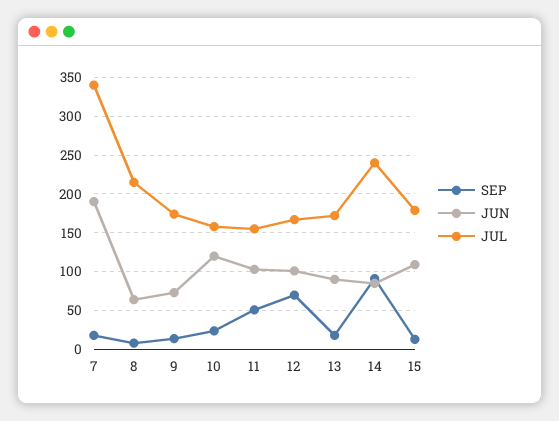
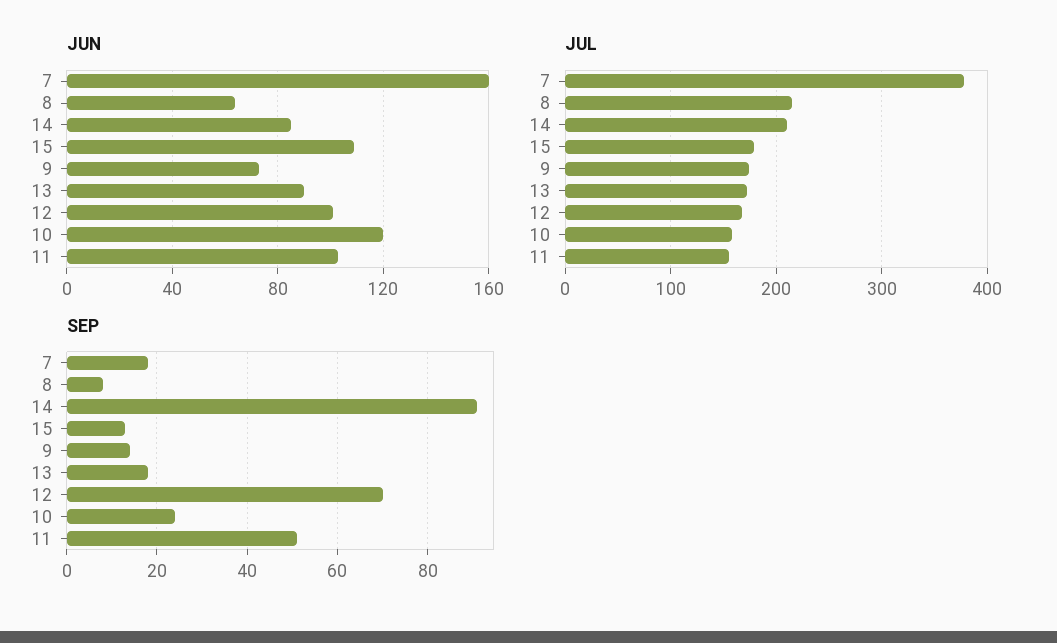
JUN, 7: 190 -> 160
JUL, 7: 340 -> 380
JUL, 14: 240 -> 210

